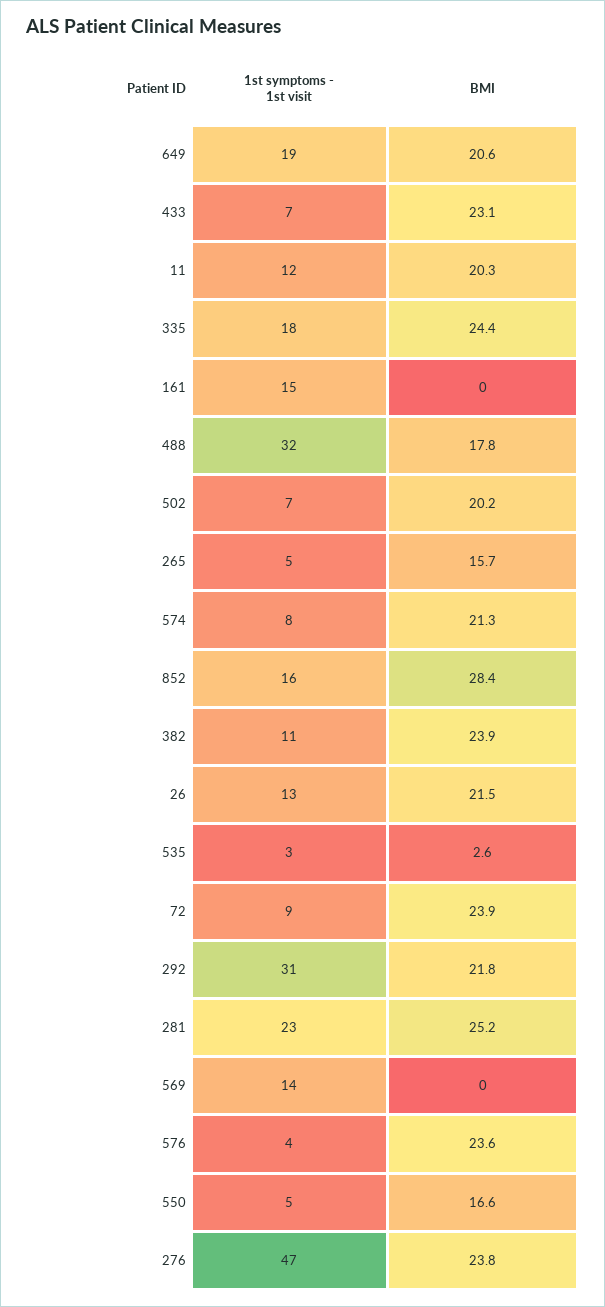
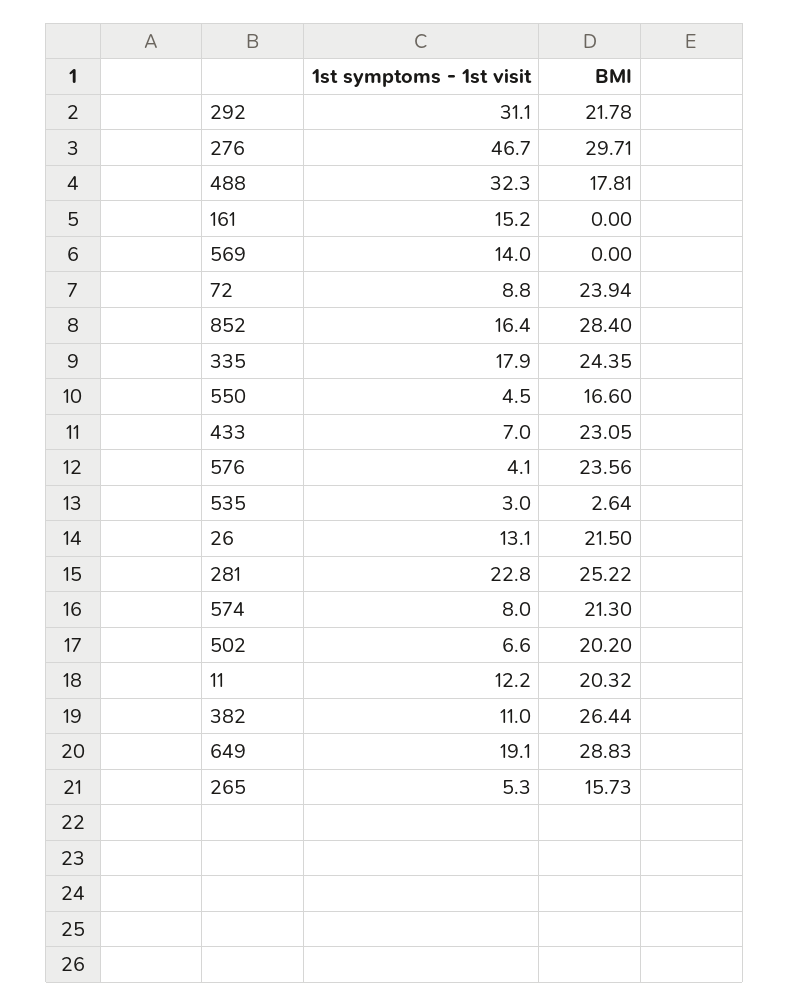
BMI, 649: 20.6 -> 28.83
BMI, 382: 23.9 -> 26.44
BMI, 276: 23.8 -> 29.71

